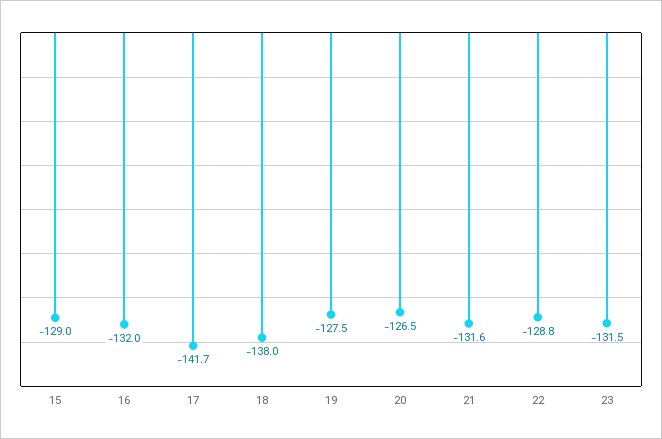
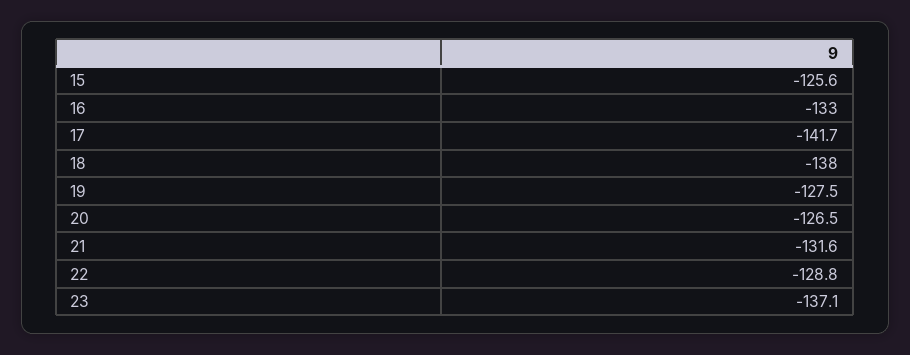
15: -129 -> -125.6
16: -132 -> -133
23: -131.5 -> -137.1

